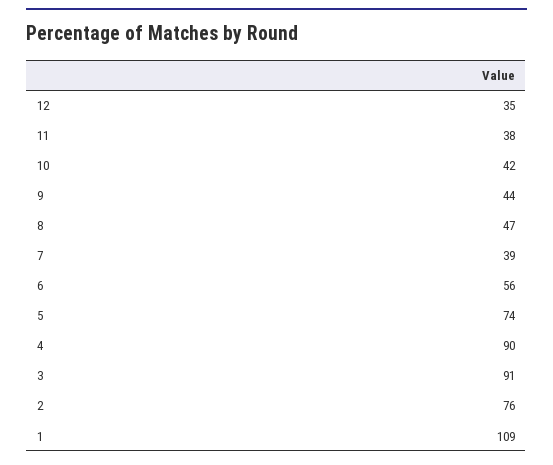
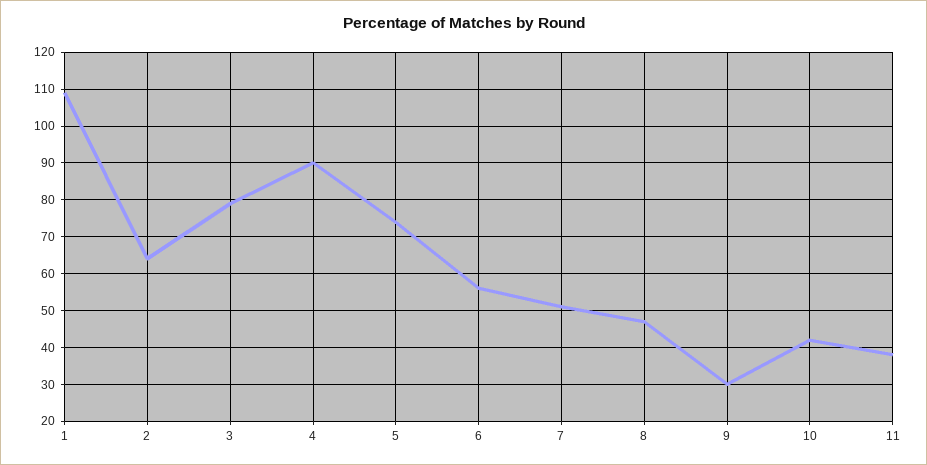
12: 35 -> none
9: 44 -> 30
7: 39 -> 50
3: 91 -> 80
2: 76 -> 65

